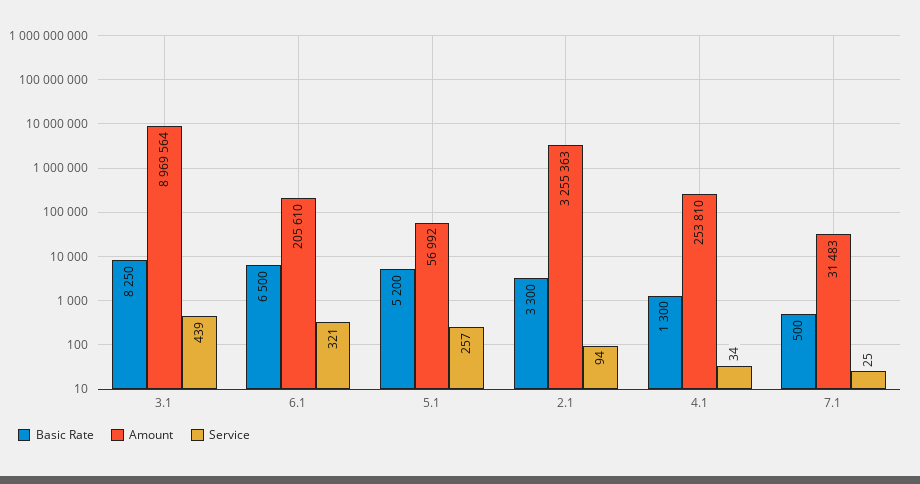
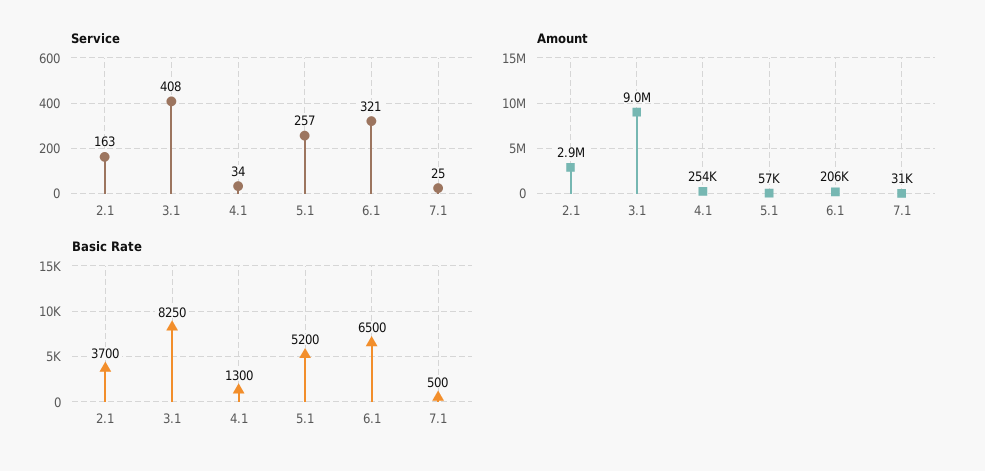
Service, 3.1: 439 -> 408
Basic Rate, 2.1: 3300 -> 3700
Amount, 2.1: 3255363 -> 2900000
Service, 2.1: 94 -> 163

